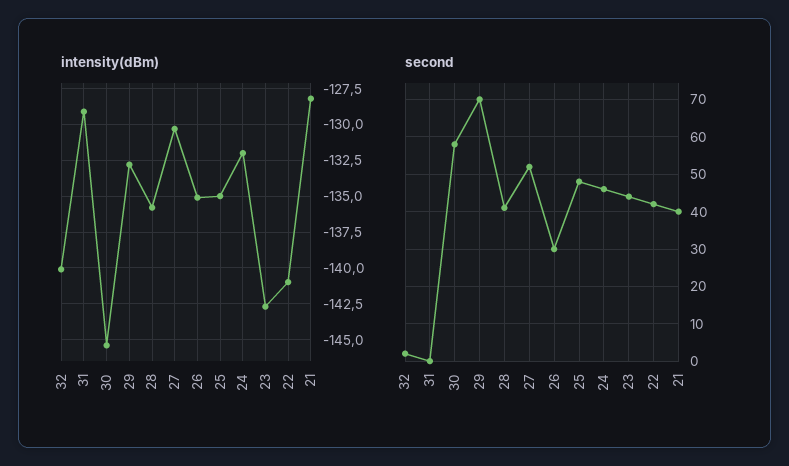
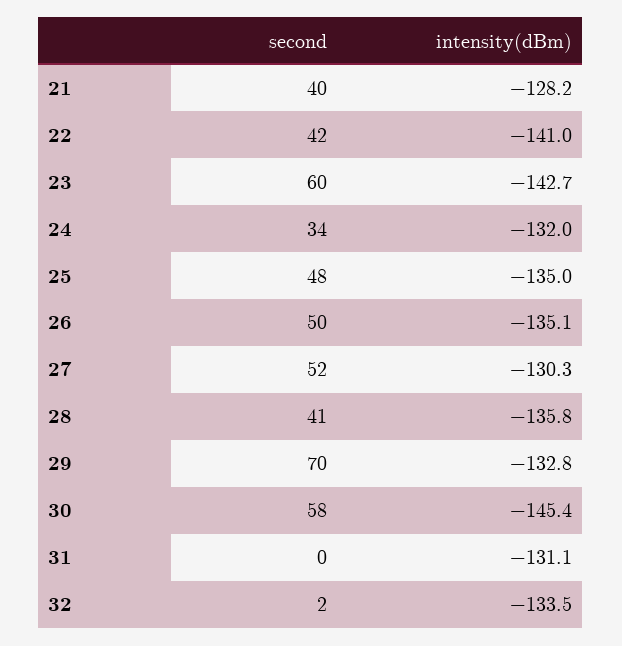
intensity(dBm), 32: -140 -> -133.5
intensity(dBm), 31: -129 -> -131.1
second, 26: 30 -> 50
second, 24: 45 -> 34
second, 23: 45 -> 60

